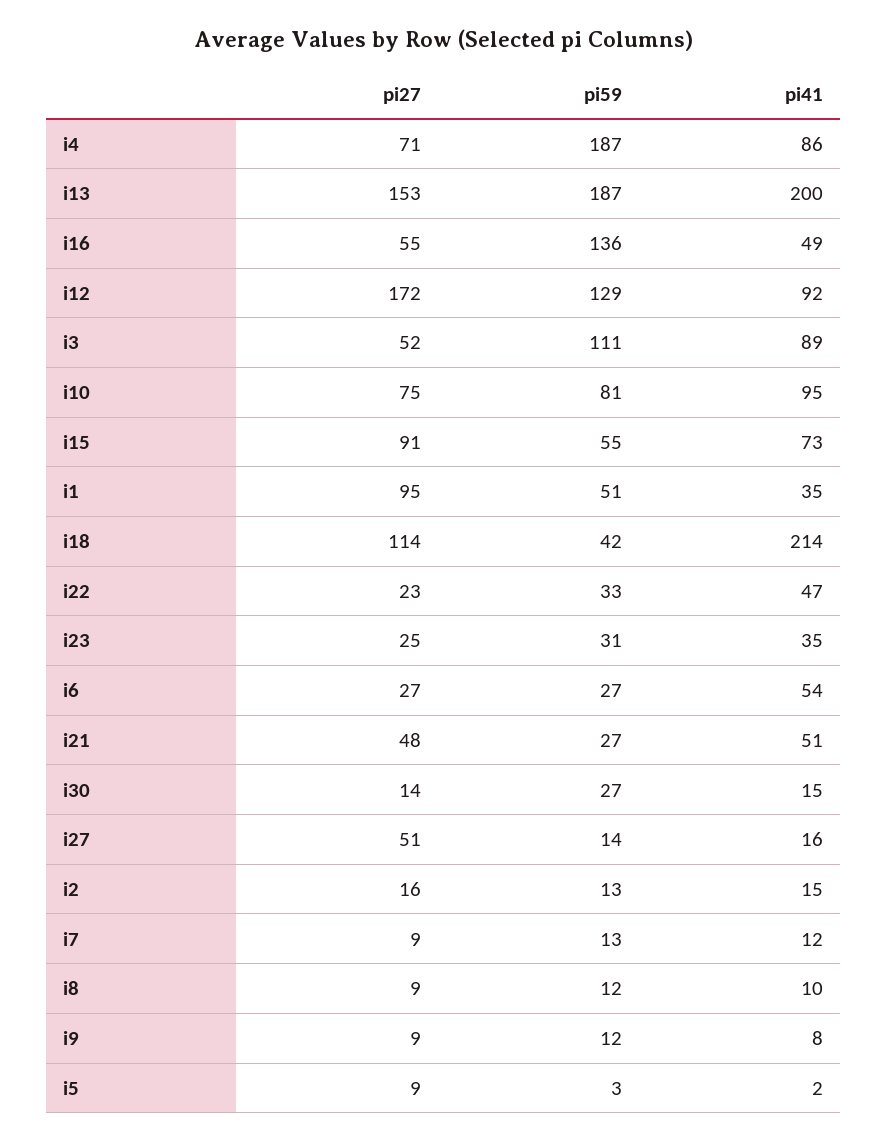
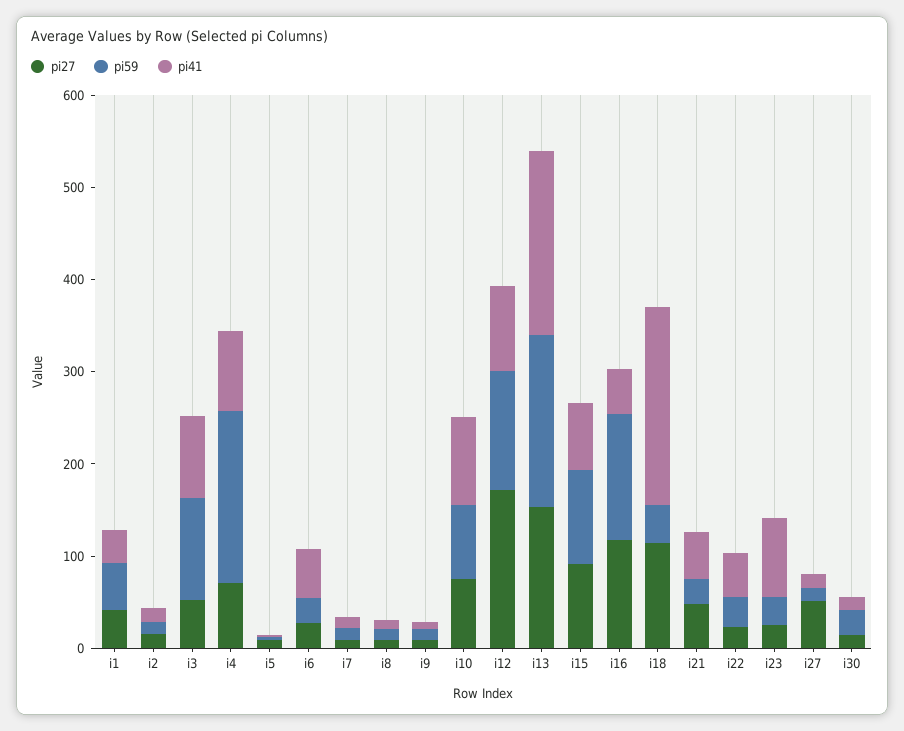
pi27, i16: 55 -> 120
pi59, i15: 55 -> 100
pi27, i1: 95 -> 40
pi41, i23: 35 -> 80

